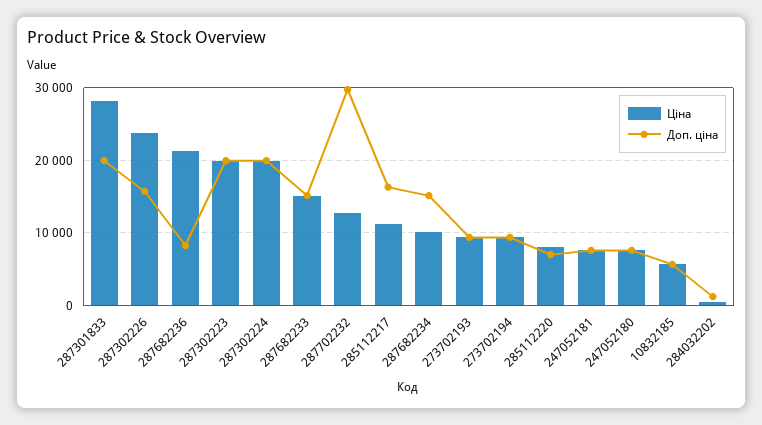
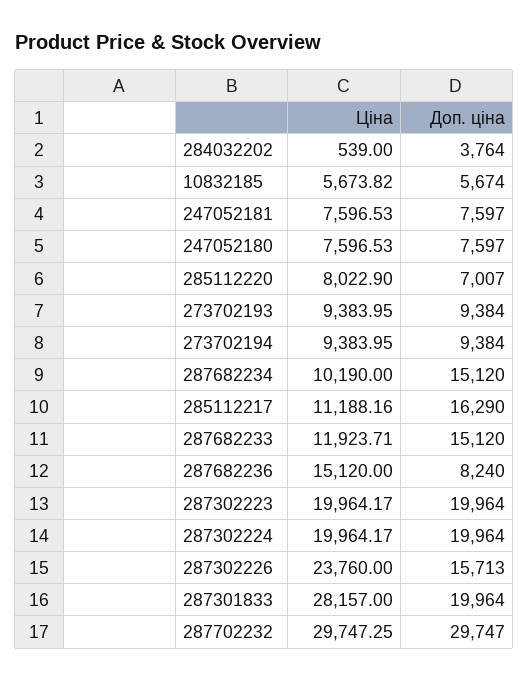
Ціна, 287682236: 21000 -> 15120
Ціна, 287682233: 15000 -> 11923.71
Ціна, 287702232: 13000 -> 29747.25
Доп. ціна, 284032202: 1000 -> 3764

